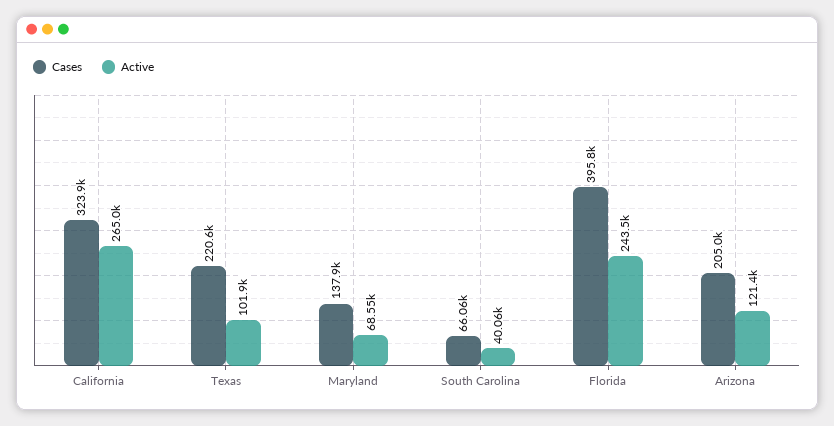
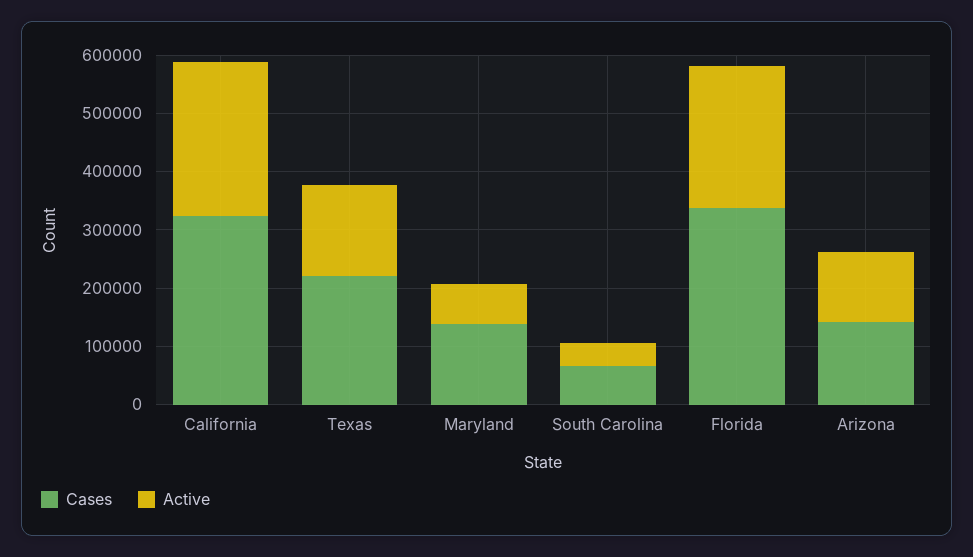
Active, Texas: 101900 -> 160000
Cases, Florida: 395800 -> 340000
Cases, Arizona: 205000 -> 140000

